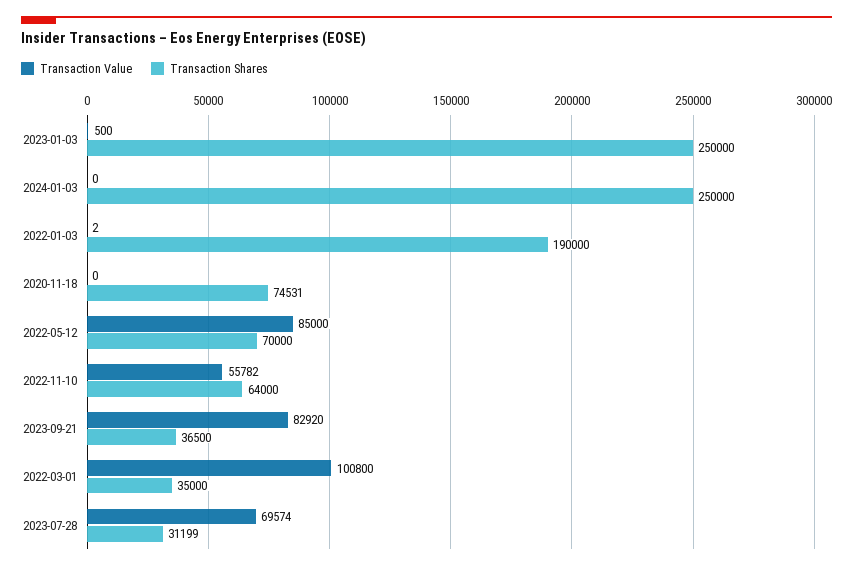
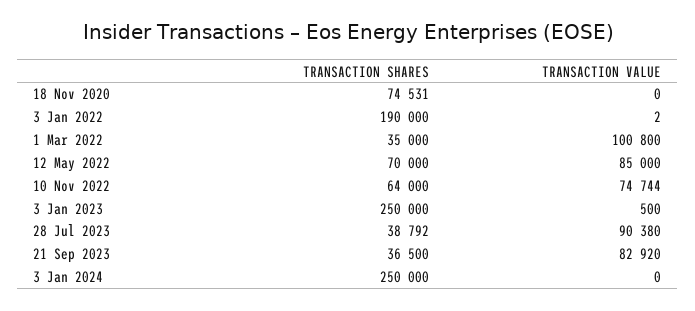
Transaction Value, 2022-11-10: 55782 -> 74744
Transaction Value, 2023-07-28: 69574 -> 90380
Transaction Shares, 2023-07-28: 31199 -> 38792

